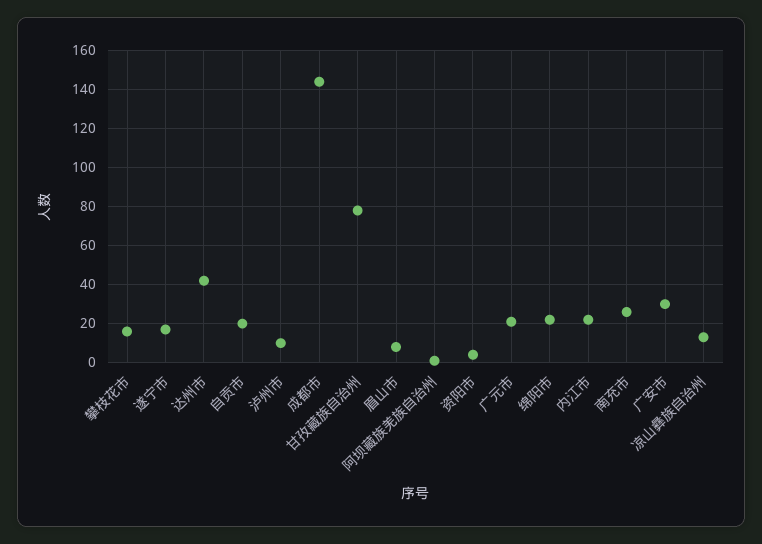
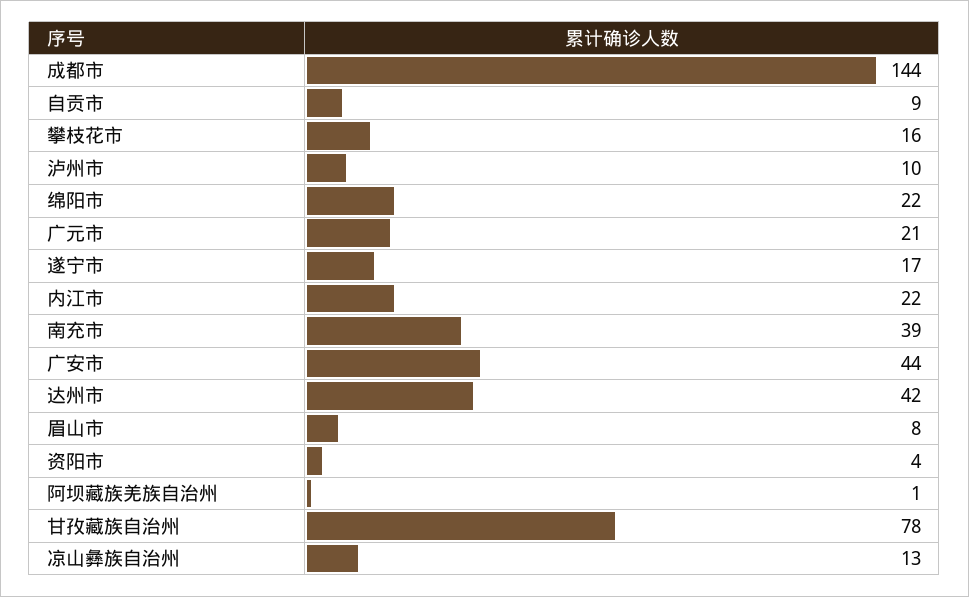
自贡市: 20 -> 9
南充市: 25 -> 39
广安市: 30 -> 44

